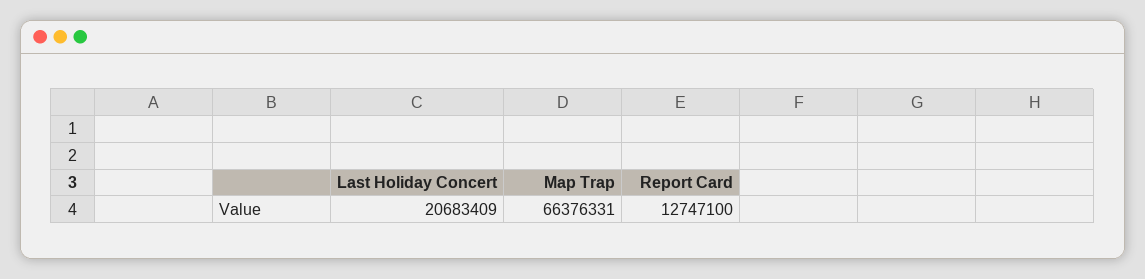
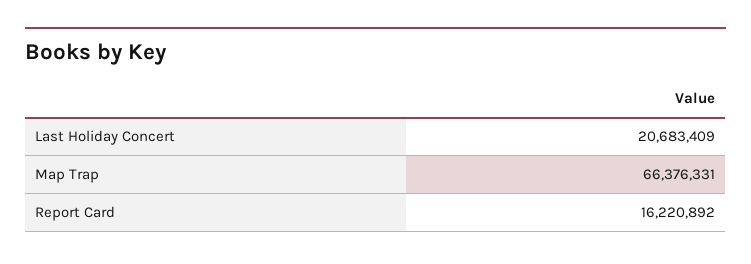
Report Card: 12747100 -> 16220892

